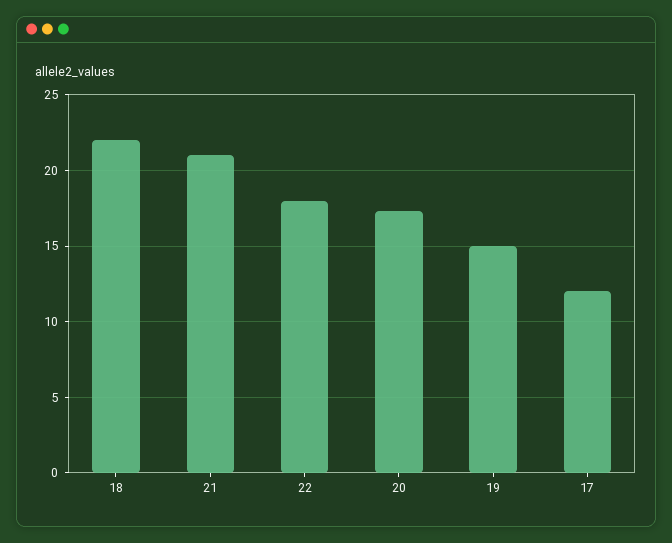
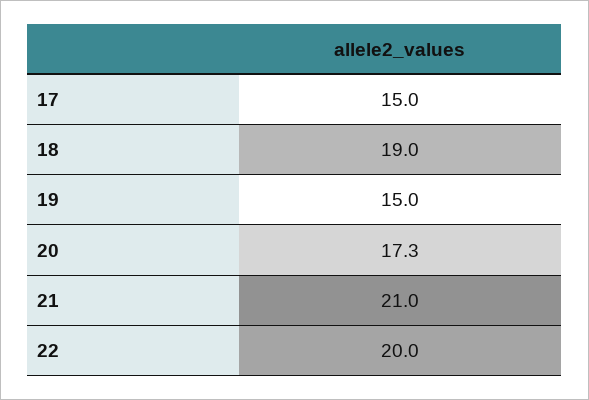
18: 22 -> 19
22: 18 -> 20
17: 12 -> 15

